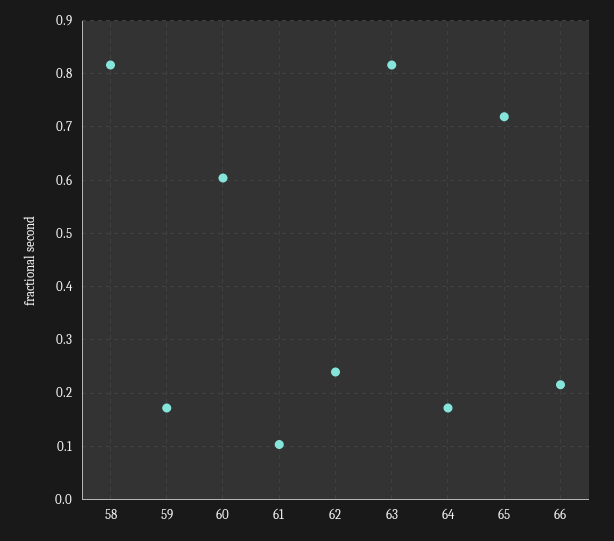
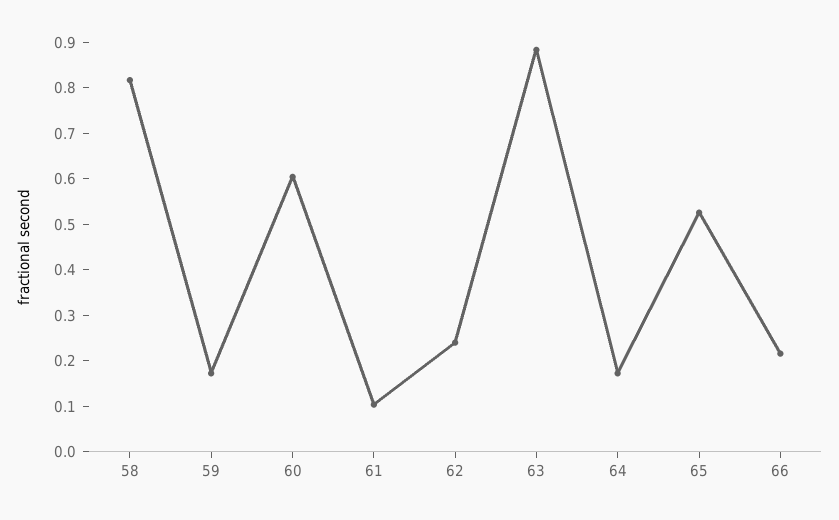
63: 0.82 -> 0.88
65: 0.72 -> 0.52

